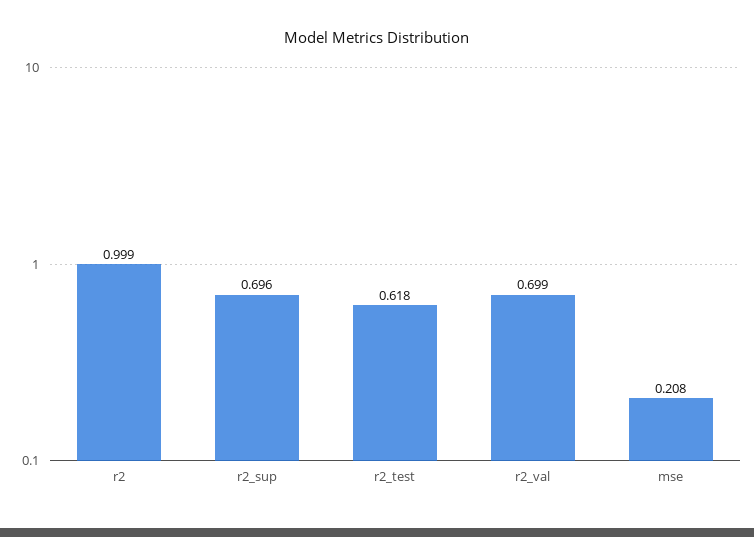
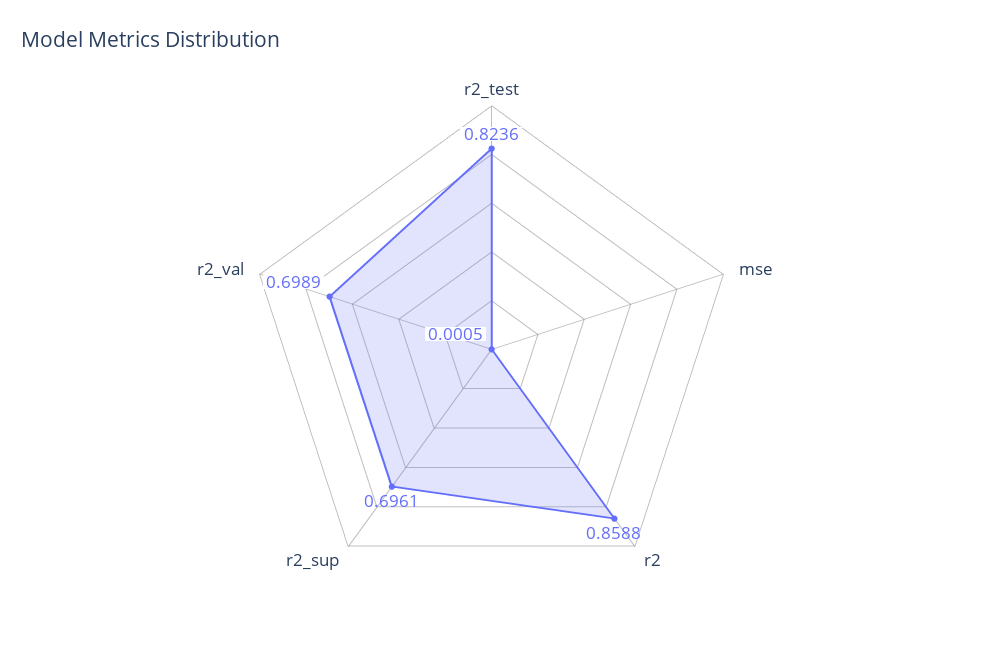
r2: 0.999 -> 0.8588
r2_test: 0.618 -> 0.8236
mse: 0.208 -> 0.0005

